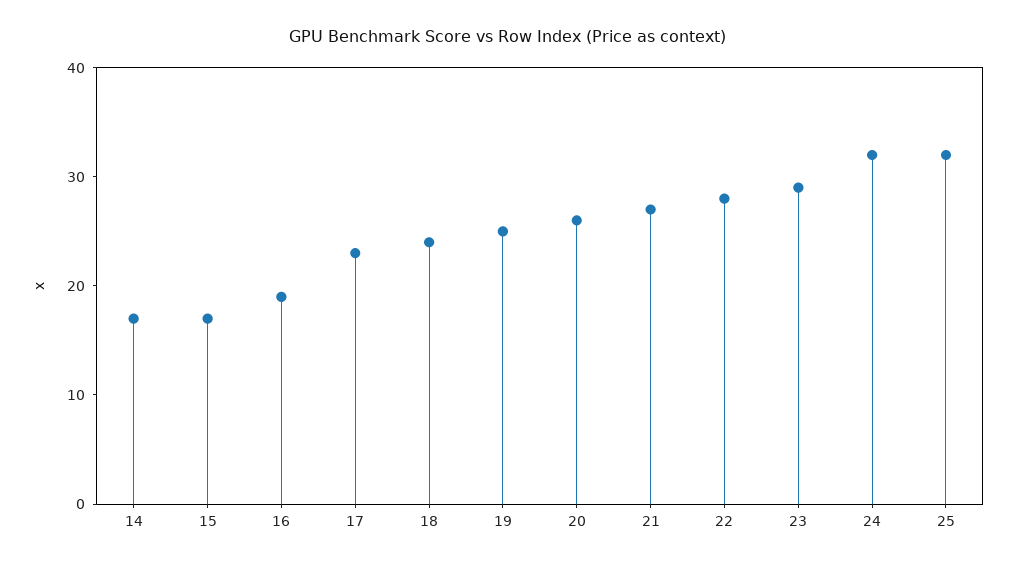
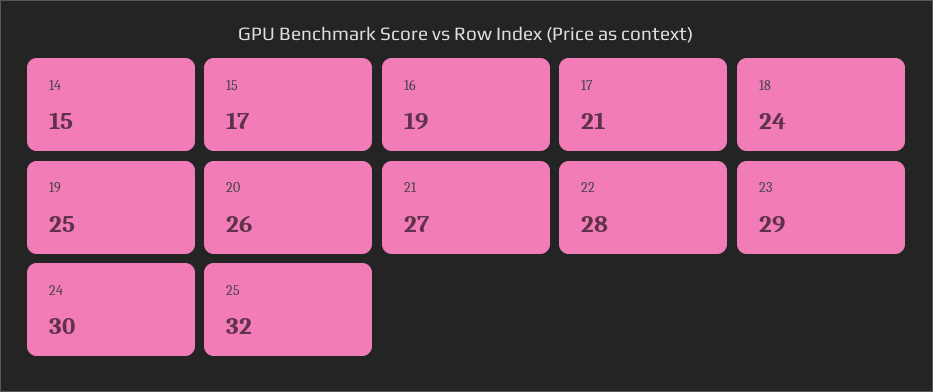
14: 17 -> 15
17: 23 -> 21
24: 32 -> 30

